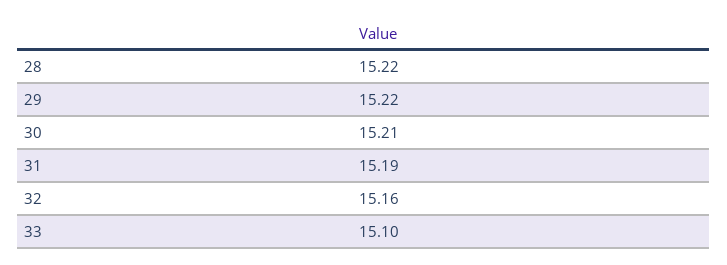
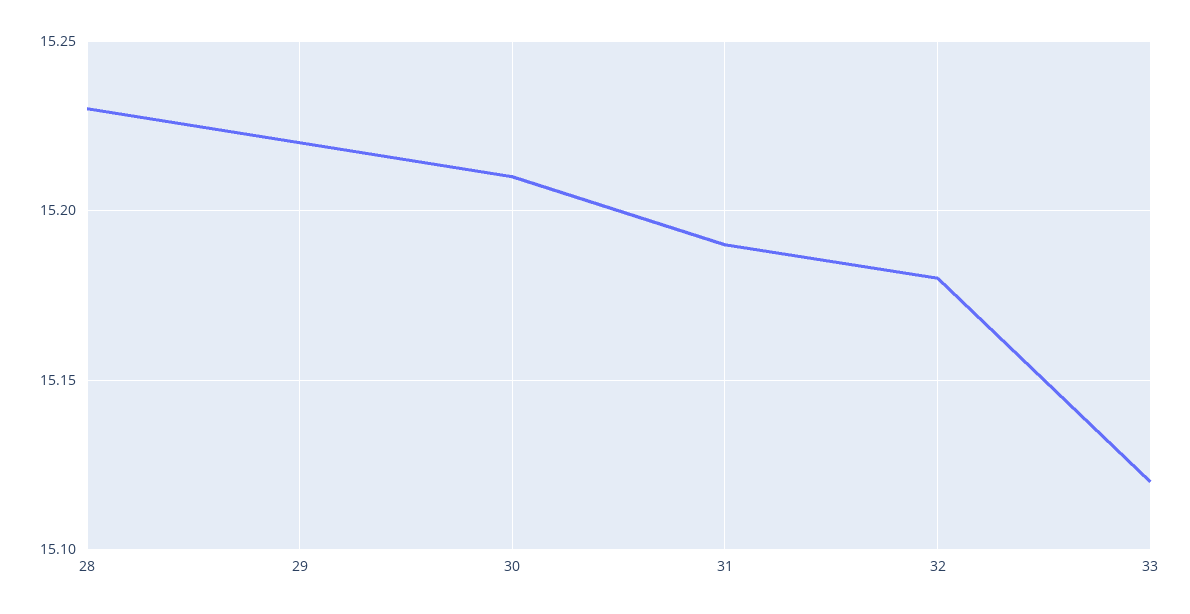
28: 15.22 -> 15.23
32: 15.16 -> 15.18
33: 15.1 -> 15.12

